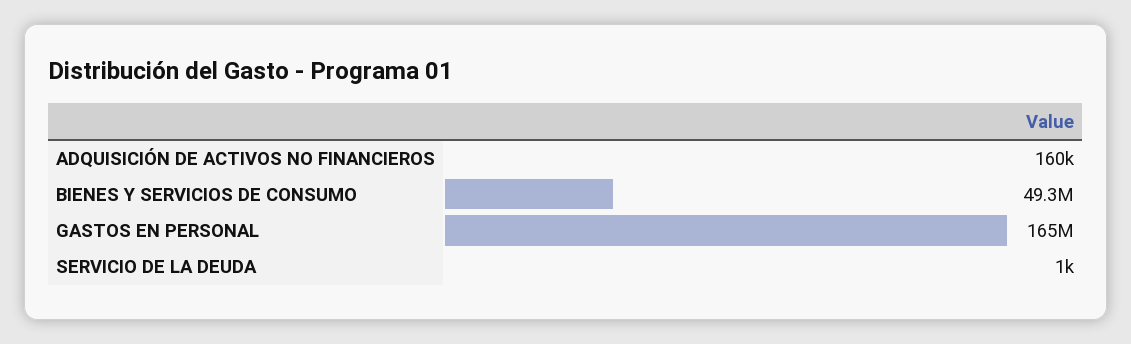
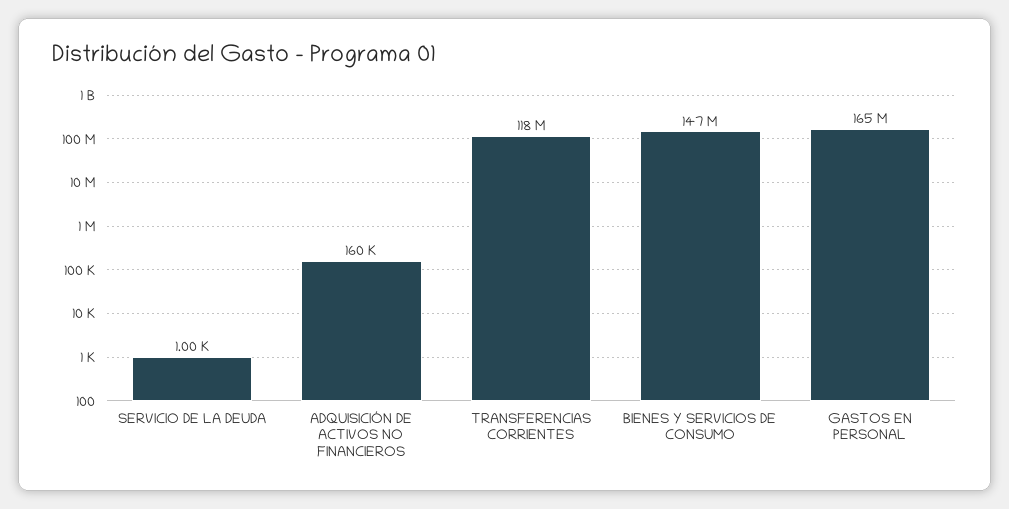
BIENES Y SERVICIOS DE CONSUMO: 49300000 -> 147000000
TRANSFERENCIAS CORRIENTES: none -> 118000000

